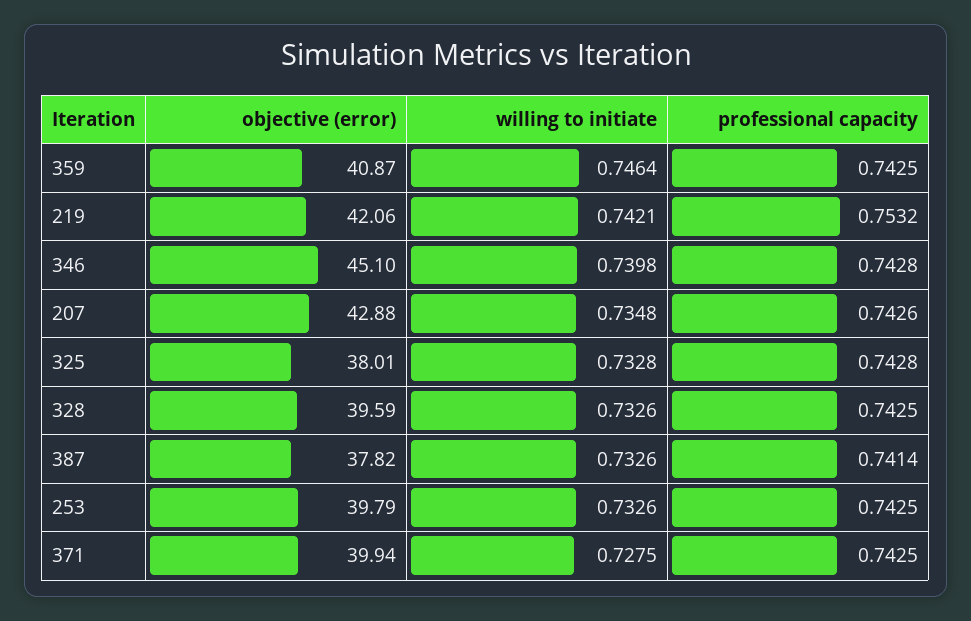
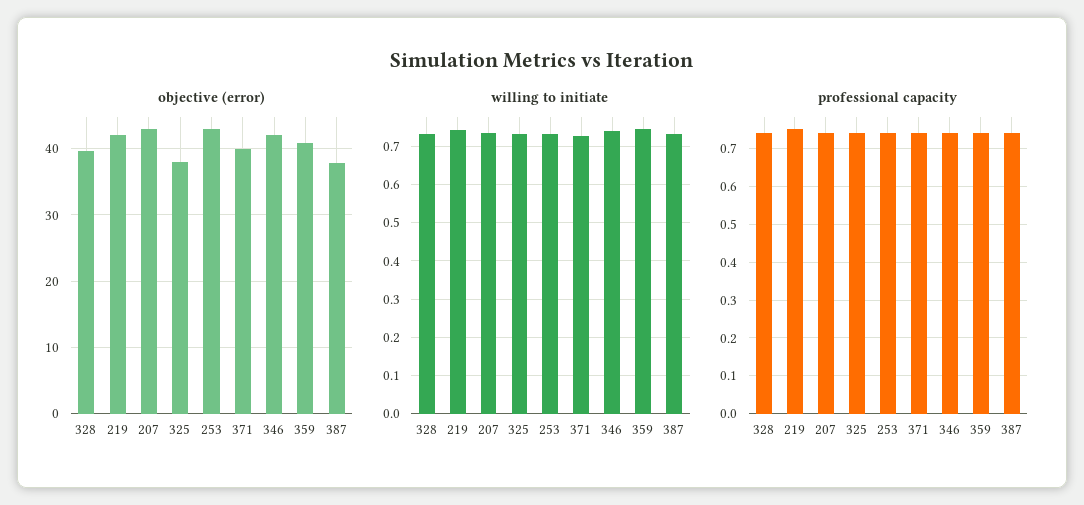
objective (error), 346: 45.1 -> 42
objective (error), 253: 39.79 -> 43

